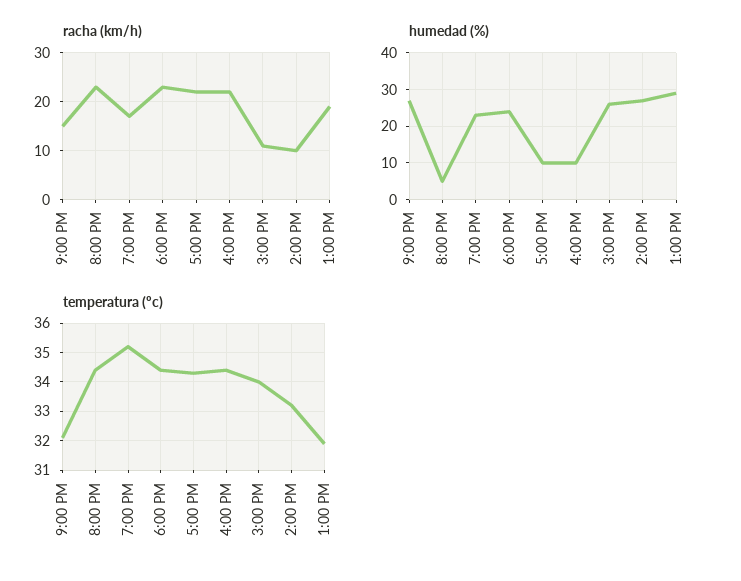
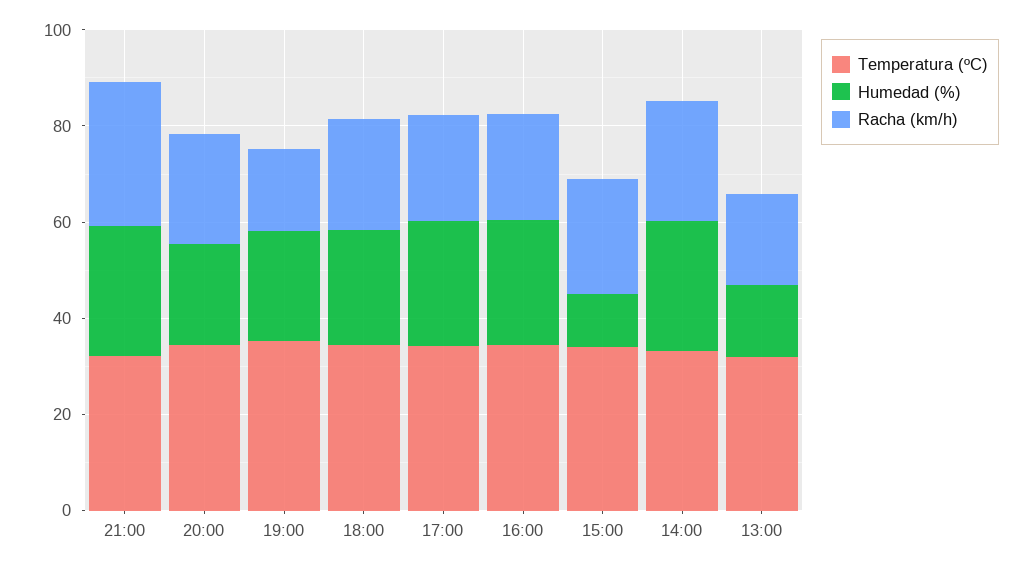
racha (km/h), 9:00 PM: 15 -> 30
racha (km/h), 3:00 PM: 10 -> 25
racha (km/h), 2:00 PM: 10 -> 25
humedad (%), 8:00 PM: 5 -> 20
humedad (%), 5:00 PM: 10 -> 25
humedad (%), 4:00 PM: 10 -> 25
humedad (%), 3:00 PM: 25 -> 10
humedad (%), 1:00 PM: 30 -> 15

